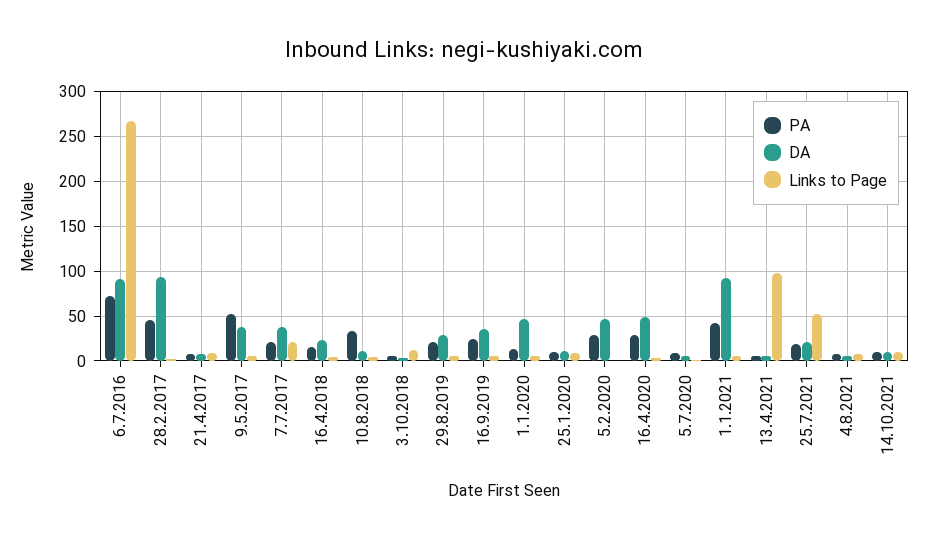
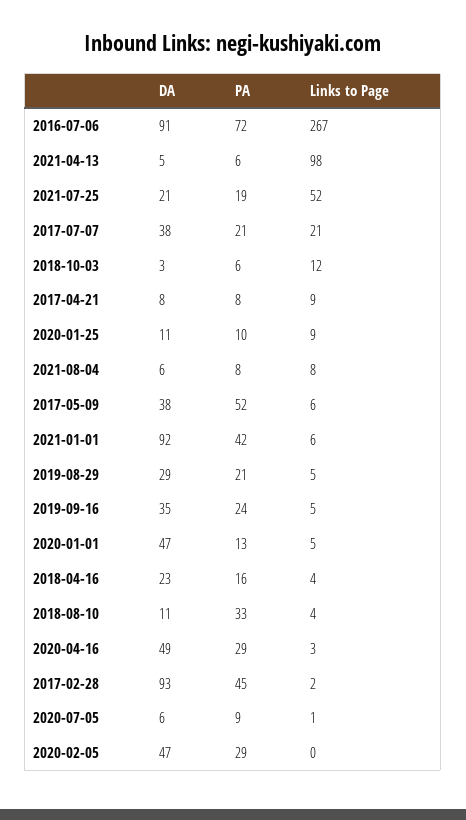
PA, 14.10.2021: 10 -> none
DA, 14.10.2021: 10 -> none
Links to Page, 14.10.2021: 10 -> none

